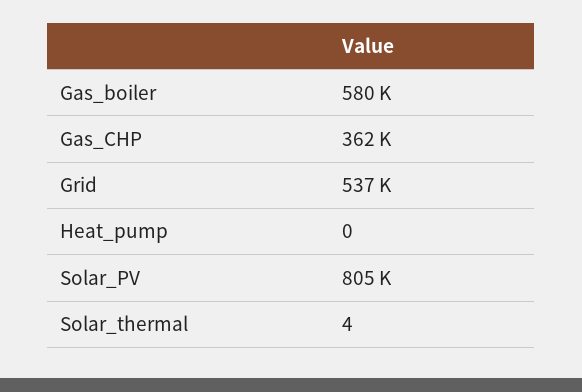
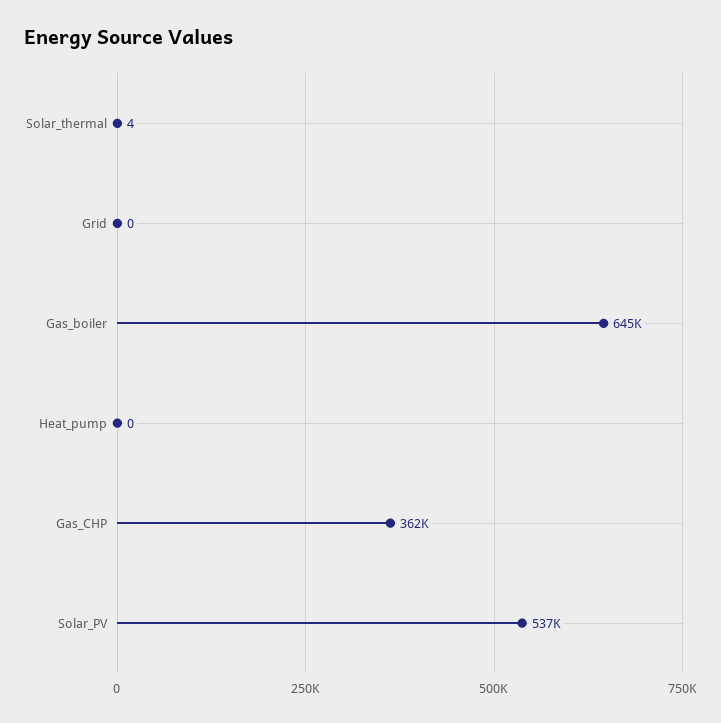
Gas_boiler: 580000 -> 645000
Grid: 537000 -> 0
Solar_PV: 805000 -> 537000

